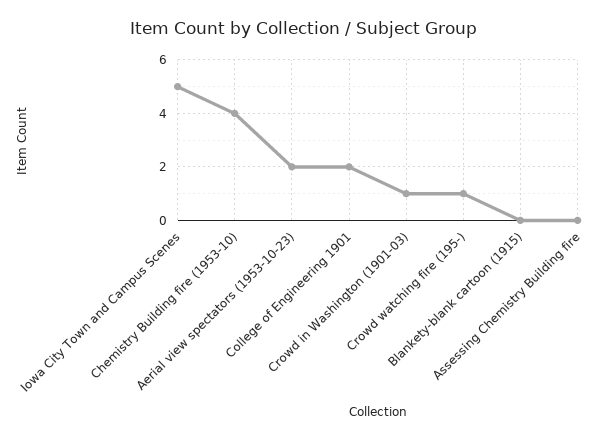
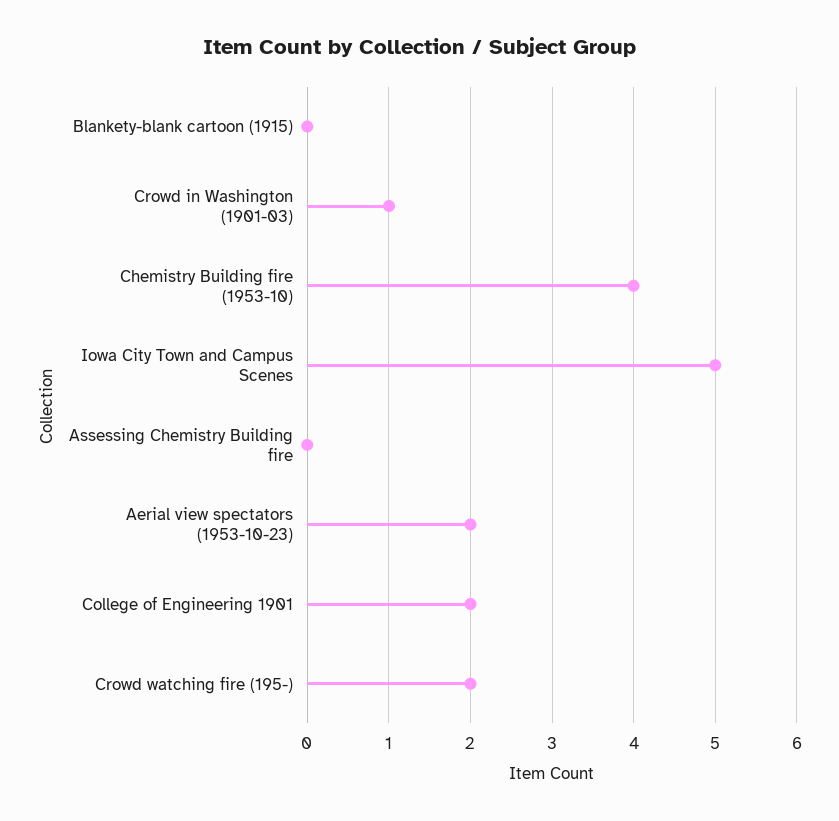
Crowd watching fire (195-): 1 -> 2

